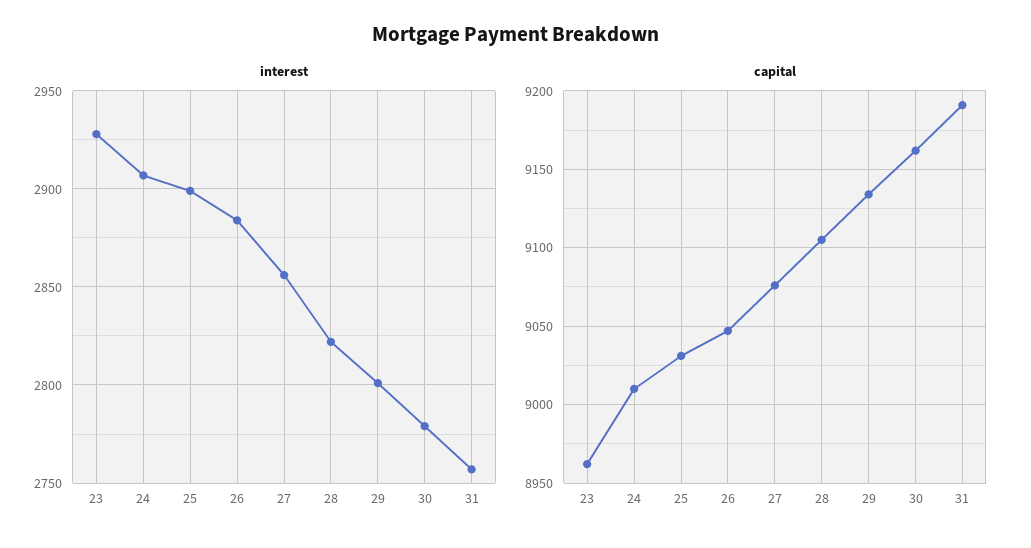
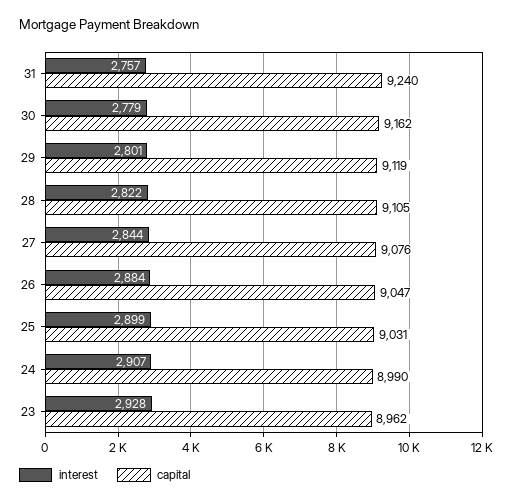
interest, 27: 2855 -> 2844
capital, 24: 9010 -> 8990
capital, 29: 9135 -> 9119
capital, 31: 9190 -> 9240

